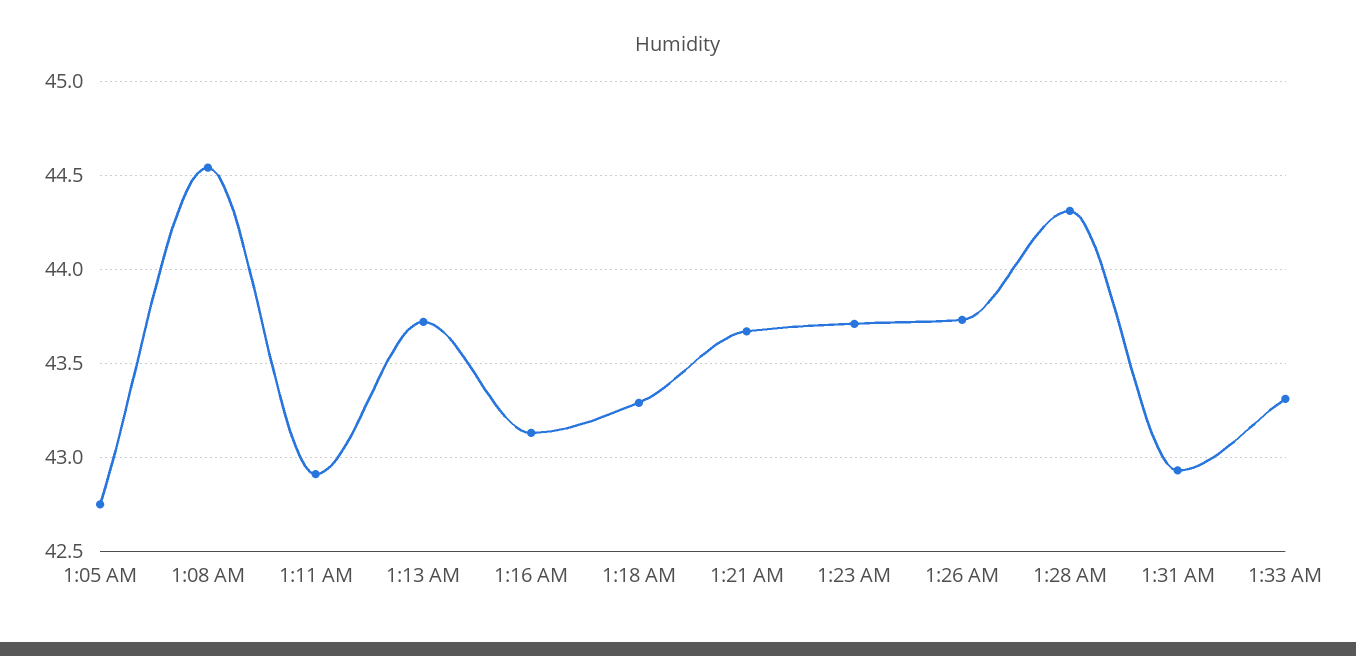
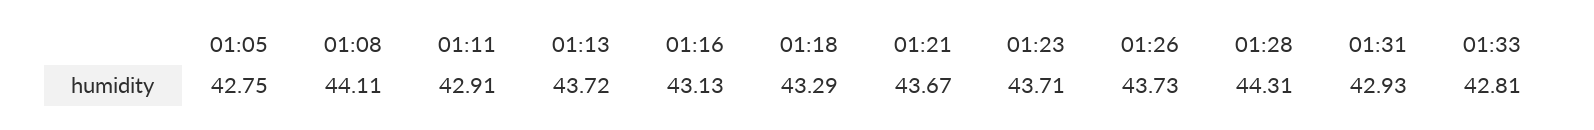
1:08 AM: 44.55 -> 44.11
1:33 AM: 43.3 -> 42.81

